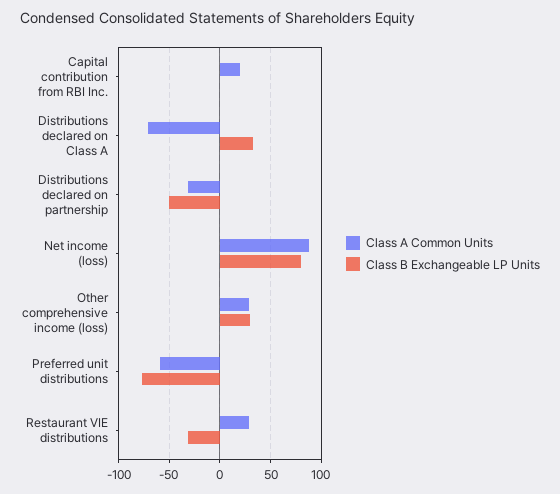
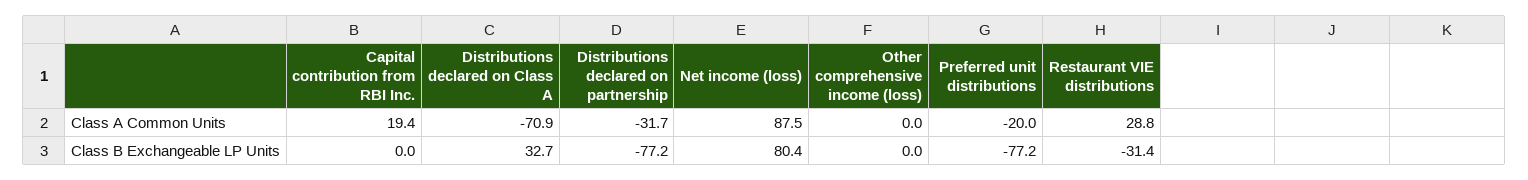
Class B Exchangeable LP Units, Distributions declared on partnership: -50 -> -77.2
Class A Common Units, Other comprehensive income (loss): 30 -> 0
Class B Exchangeable LP Units, Other comprehensive income (loss): 30 -> 0
Class A Common Units, Preferred unit distributions: -60 -> -20

